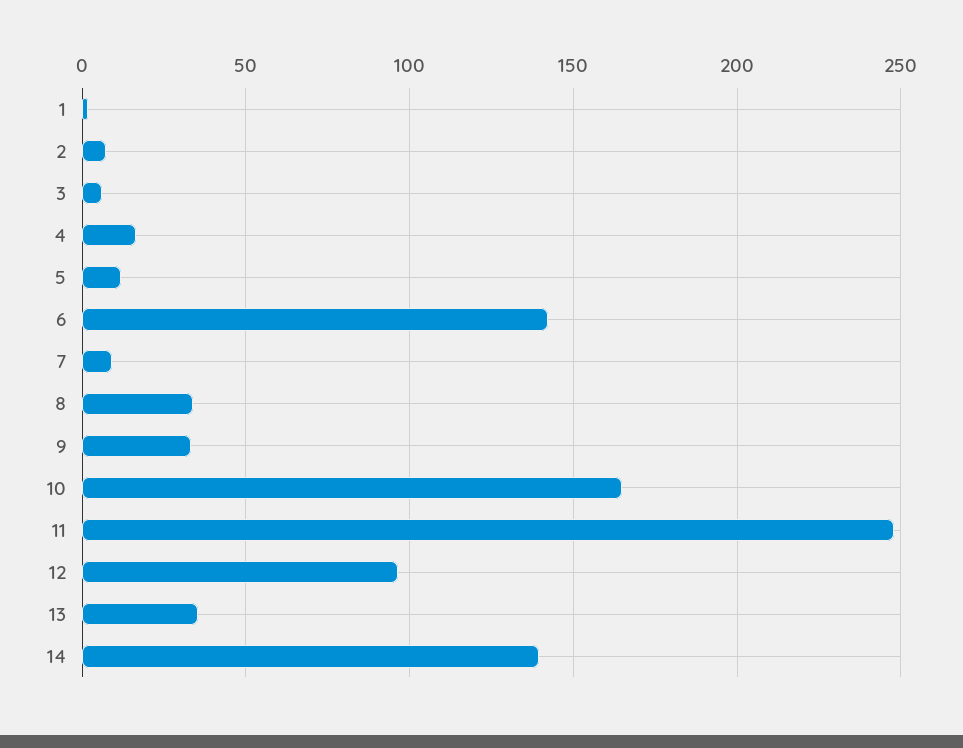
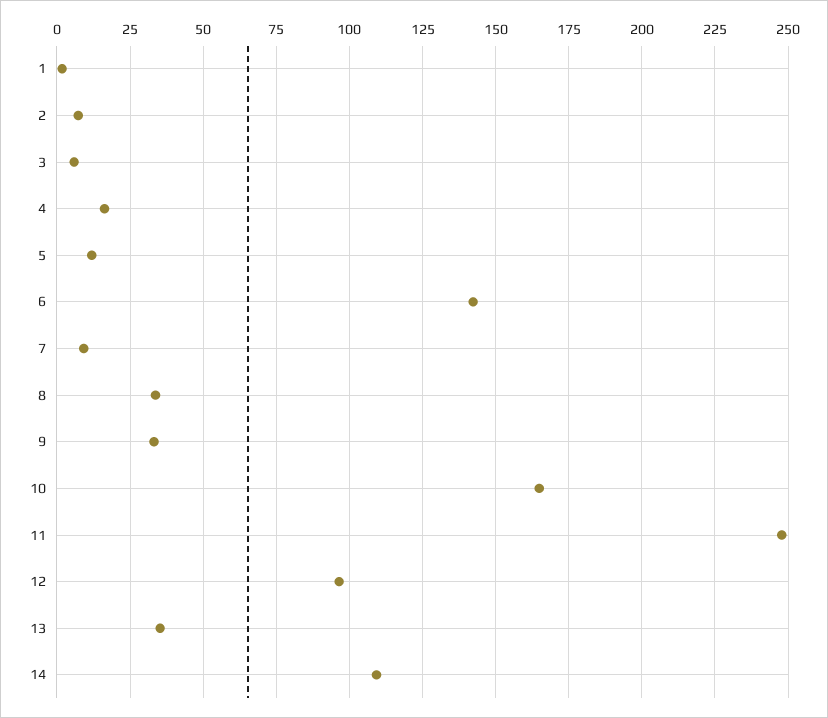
14: 140 -> 110

